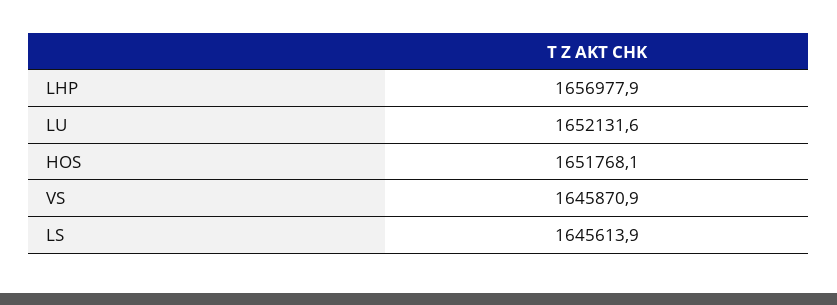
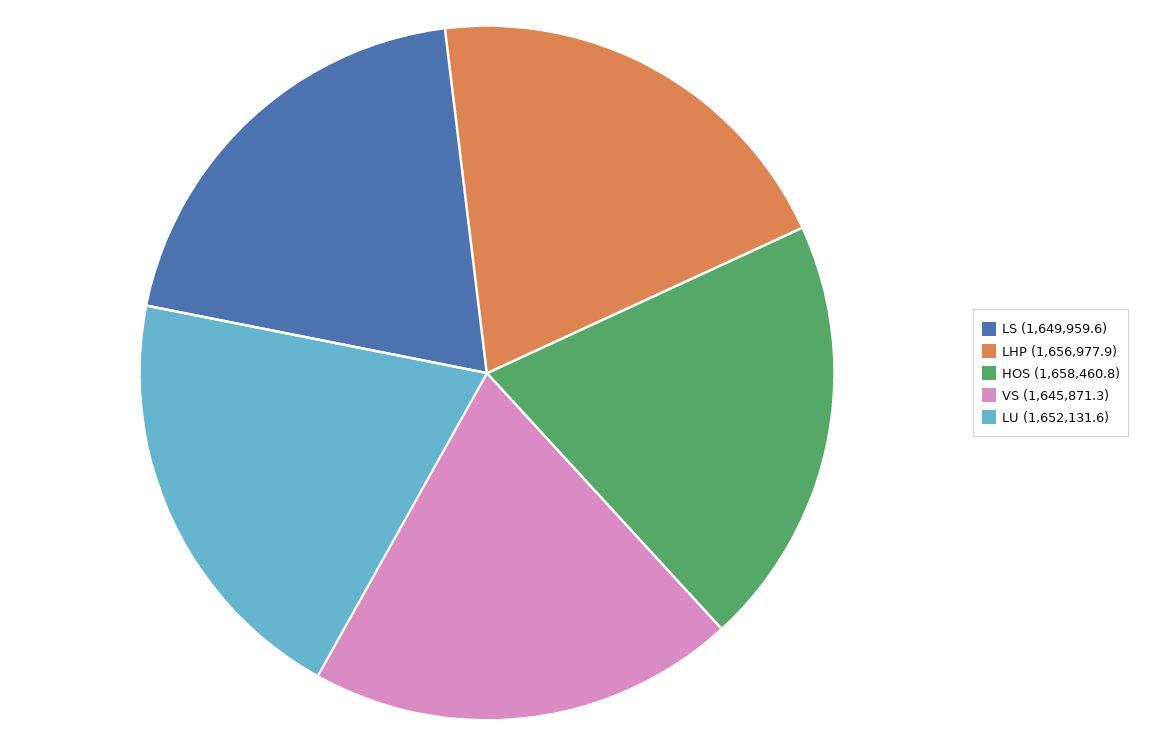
HOS: 1651768.1 -> 1658460.8
VS: 1645870.9 -> 1645871.3
LS: 1645613.9 -> 1649959.6

